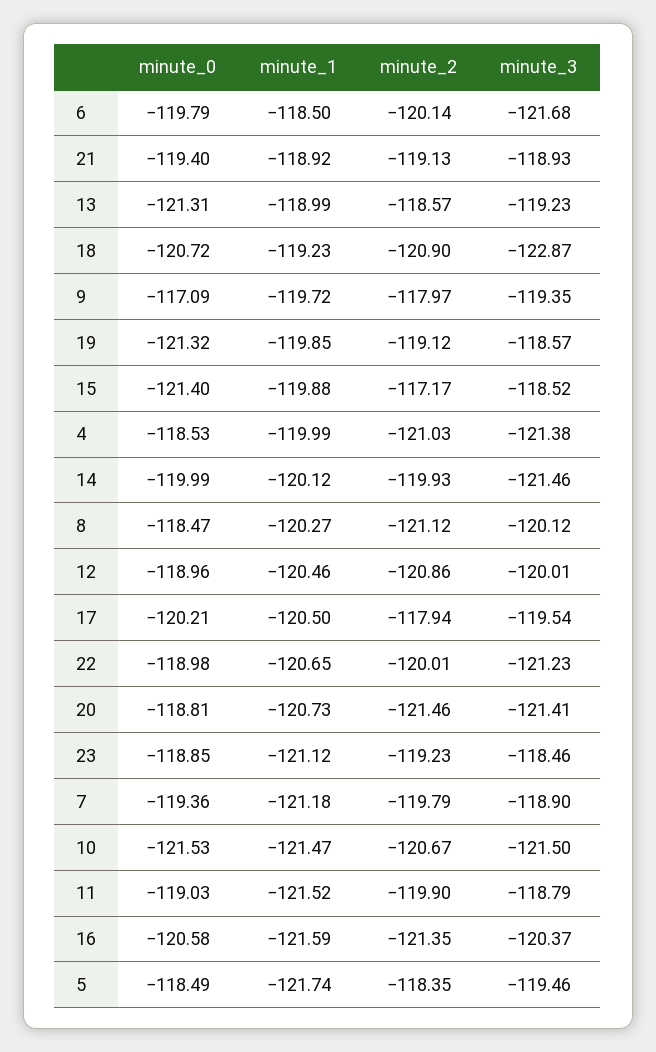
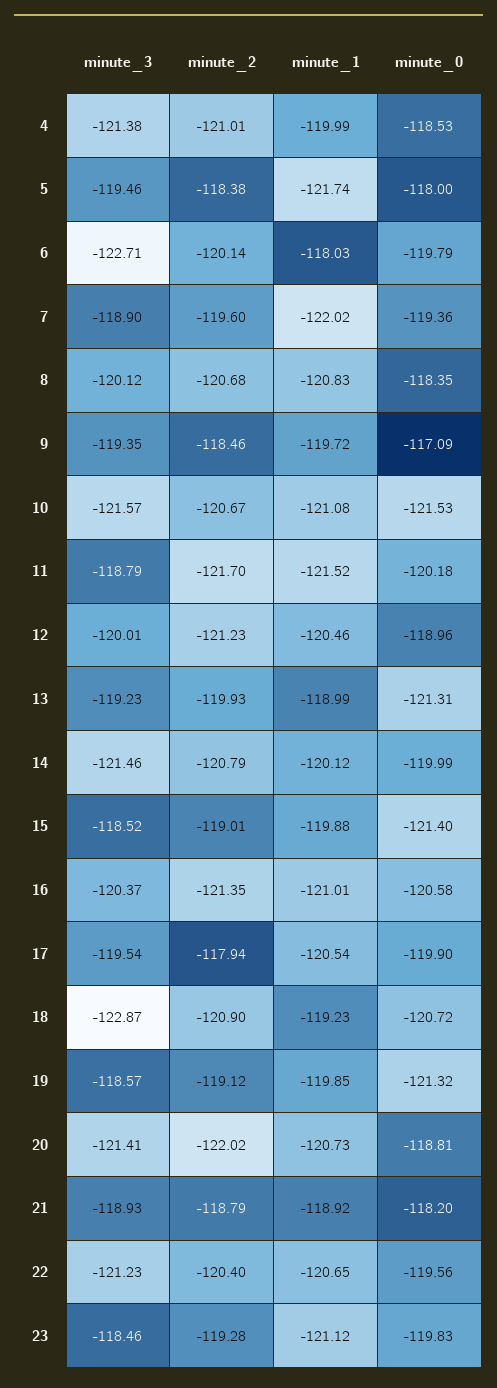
minute_1, 6: -118.5 -> -118.03
minute_3, 6: -121.68 -> -122.71
minute_0, 21: -119.4 -> -118.2
minute_2, 21: -119.13 -> -118.79
minute_2, 13: -118.57 -> -119.93
minute_2, 9: -117.97 -> -118.46
minute_2, 15: -117.17 -> -119.01
minute_2, 4: -121.03 -> -121.01
minute_2, 14: -119.93 -> -120.79
minute_0, 8: -118.47 -> -118.35
minute_1, 8: -120.27 -> -120.83
minute_2, 8: -121.12 -> -120.68
minute_2, 12: -120.86 -> -121.23
minute_0, 17: -120.21 -> -119.9
minute_1, 17: -120.5 -> -120.54
minute_0, 22: -118.98 -> -119.56
minute_2, 22: -120.01 -> -120.4
minute_2, 20: -121.46 -> -122.02
minute_0, 23: -118.85 -> -119.83
minute_2, 23: -119.23 -> -119.28
minute_1, 7: -121.18 -> -122.02
minute_2, 7: -119.79 -> -119.6
minute_1, 10: -121.47 -> -121.08
minute_3, 10: -121.5 -> -121.57
minute_0, 11: -119.03 -> -120.18
minute_2, 11: -119.9 -> -121.7
minute_1, 16: -121.59 -> -121.01
minute_0, 5: -118.49 -> -118
minute_2, 5: -118.35 -> -118.38

